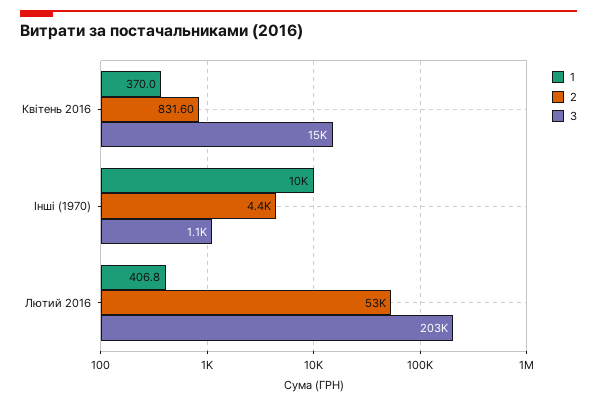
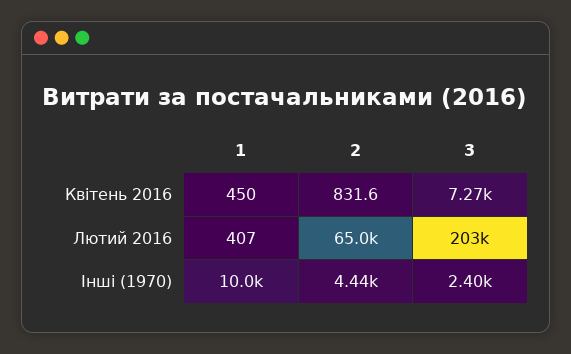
1, Квітень 2016: 370 -> 450
3, Квітень 2016: 15000 -> 7270
3, Інші (1970): 1100 -> 2400
2, Лютий 2016: 53000 -> 65000

